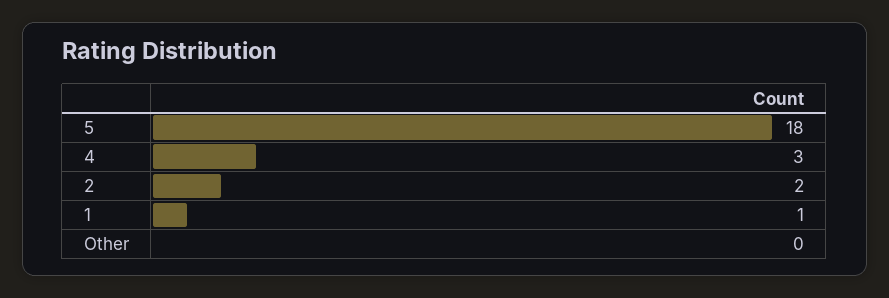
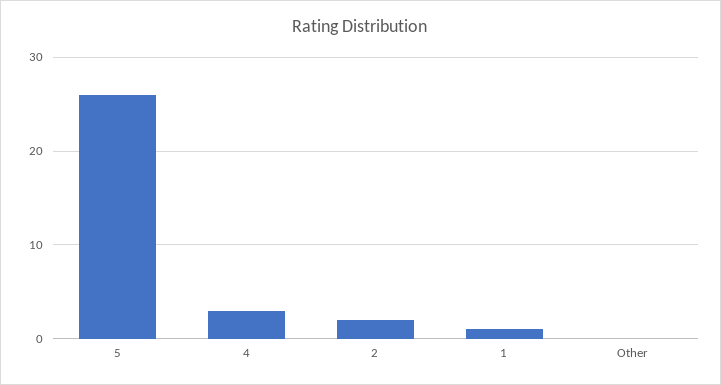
5: 18 -> 26

